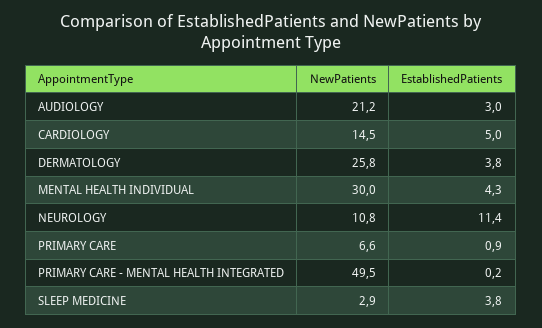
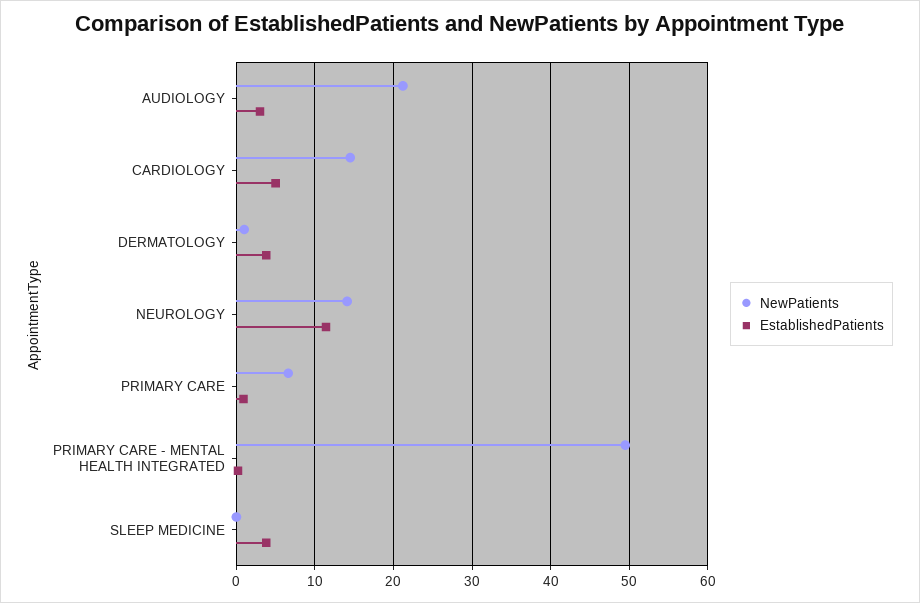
NewPatients, DERMATOLOGY: 25.8 -> 1
NewPatients, MENTAL HEALTH INDIVIDUAL: 30 -> none
EstablishedPatients, MENTAL HEALTH INDIVIDUAL: 4.3 -> none
NewPatients, NEUROLOGY: 10.8 -> 14
NewPatients, SLEEP MEDICINE: 2.9 -> 0

